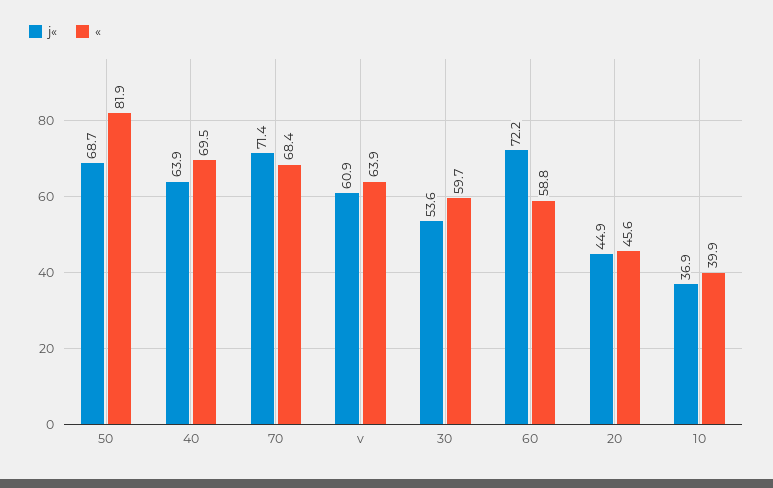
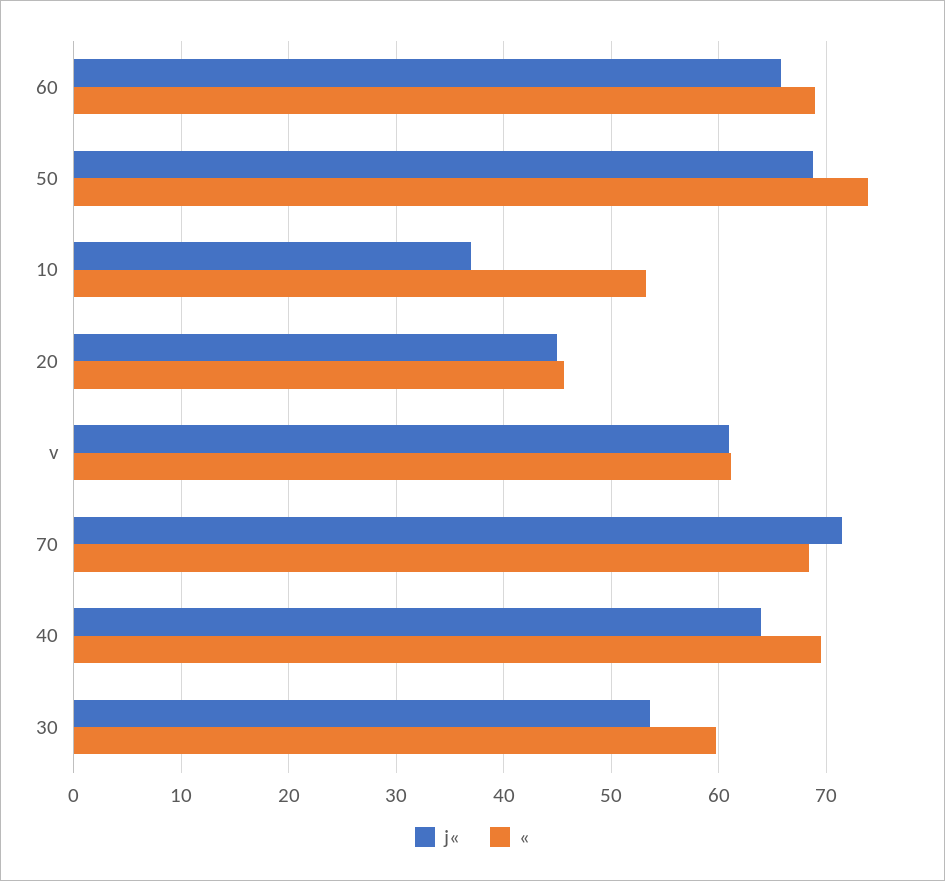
«, 50: 81.9 -> 74
«, v: 63.9 -> 61
j«, 60: 72.2 -> 66
«, 60: 58.8 -> 69
«, 10: 39.9 -> 53

